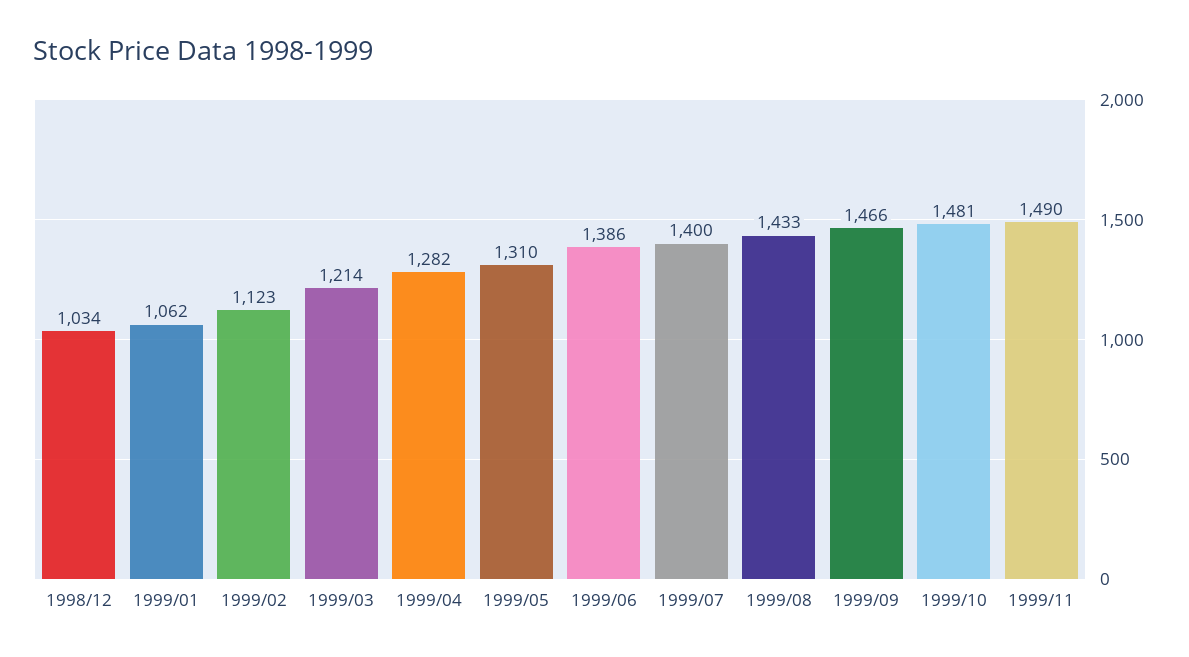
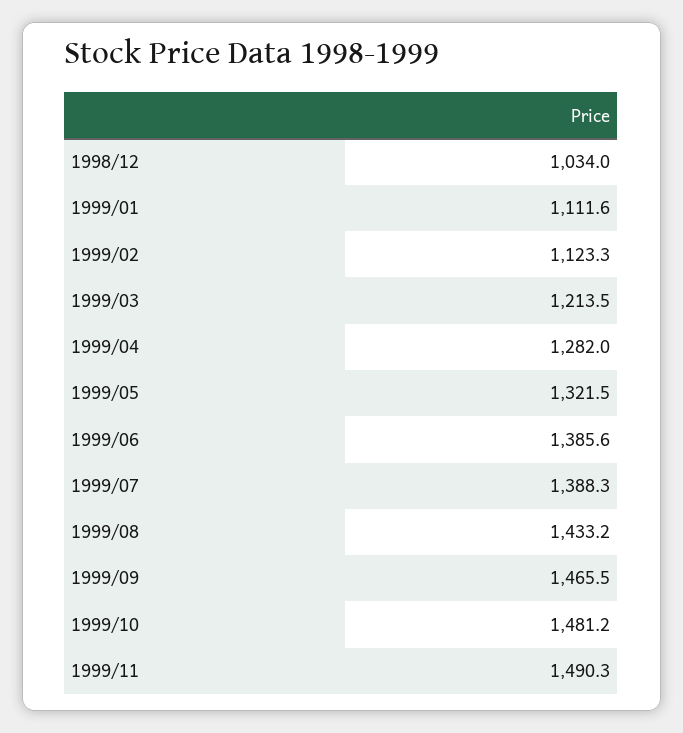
1999/01: 1062 -> 1111.6
1999/05: 1310 -> 1321.5
1999/07: 1400 -> 1388.3

